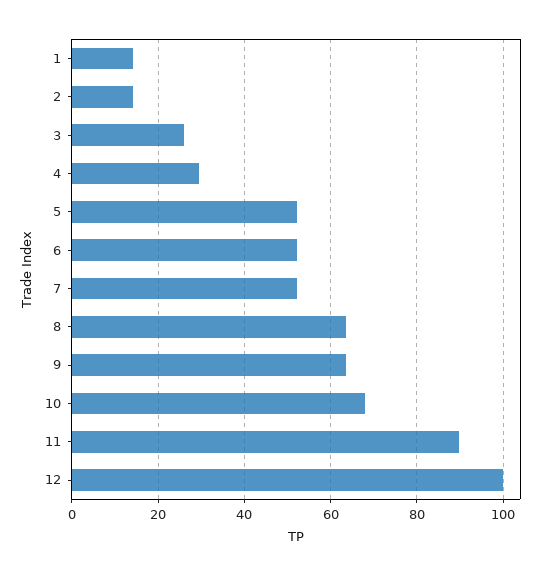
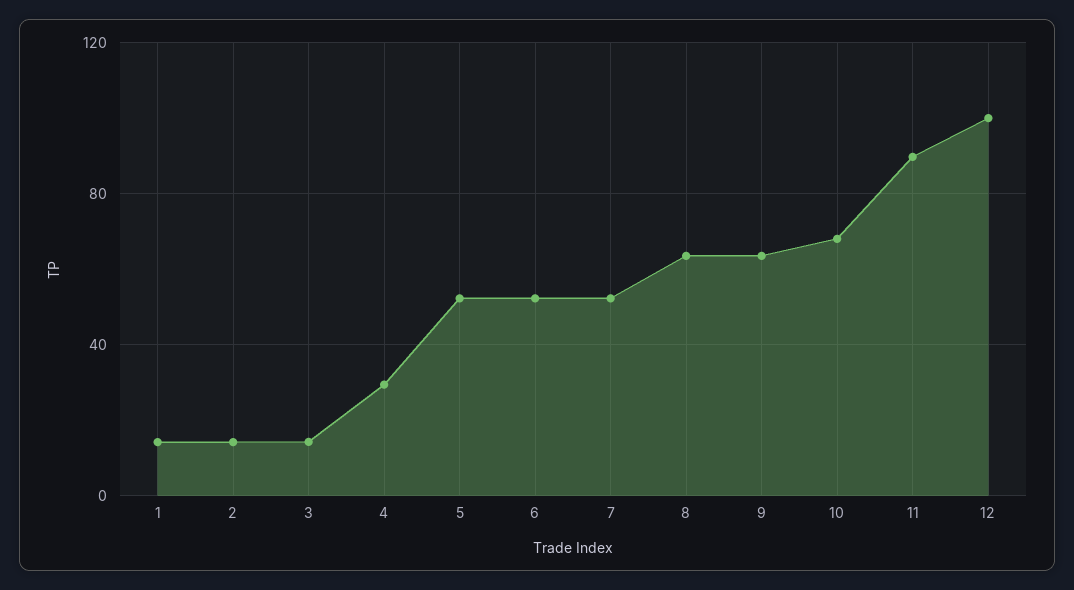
3: 26 -> 15

